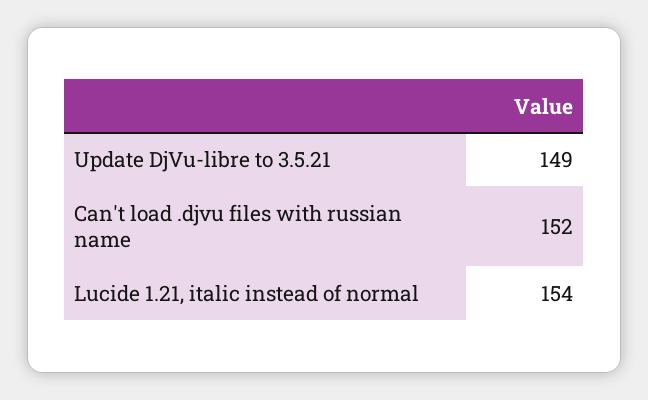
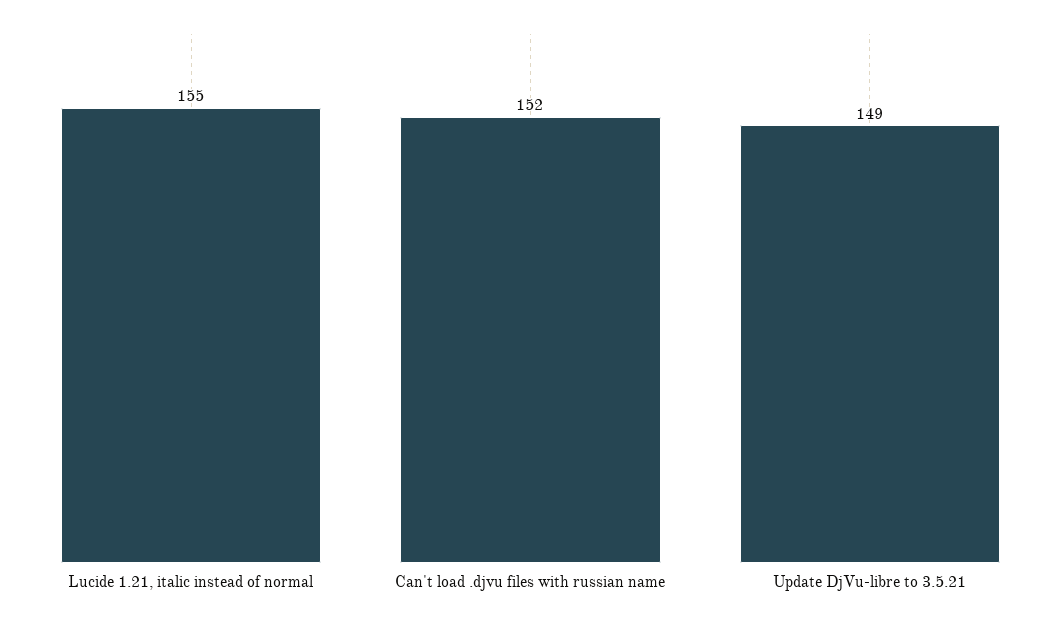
Lucide 1.21, italic instead of normal: 154 -> 155

